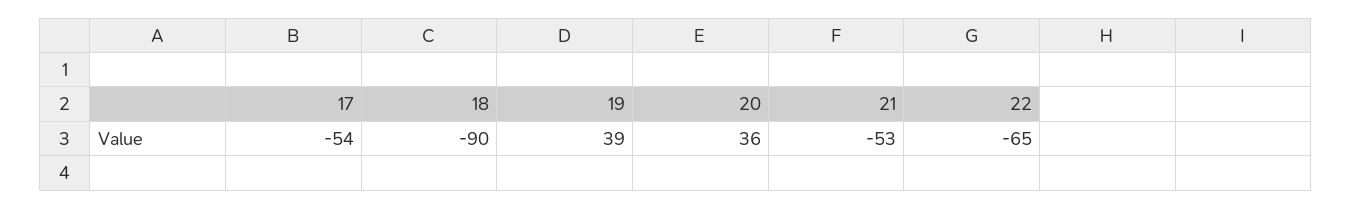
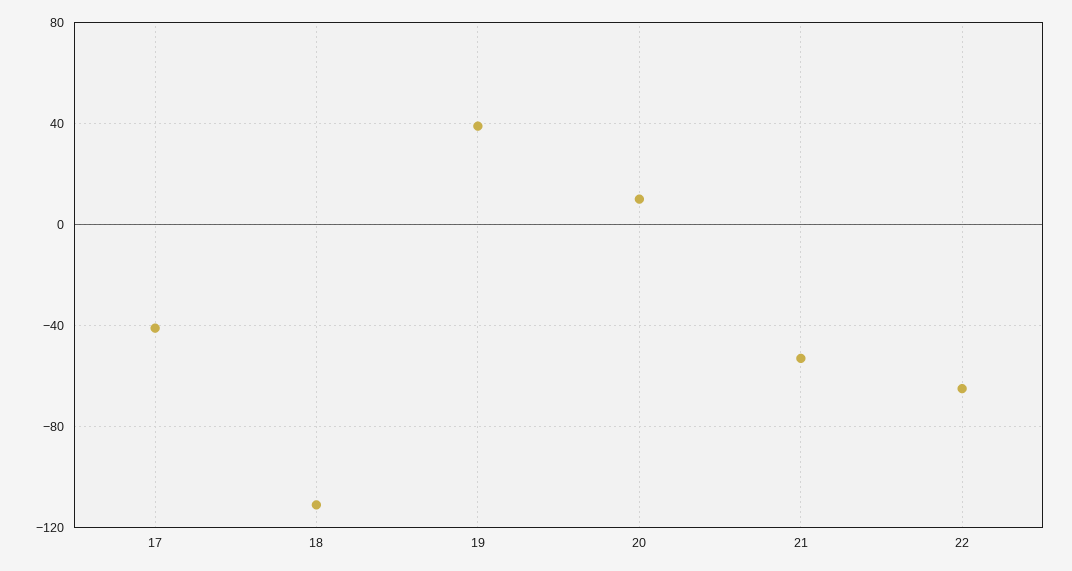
17: -54 -> -40
18: -90 -> -110
20: 36 -> 10

